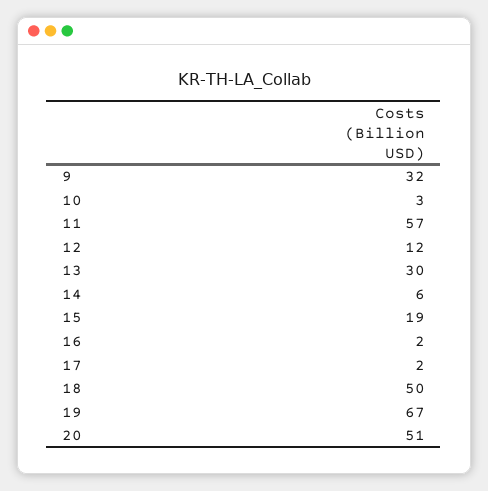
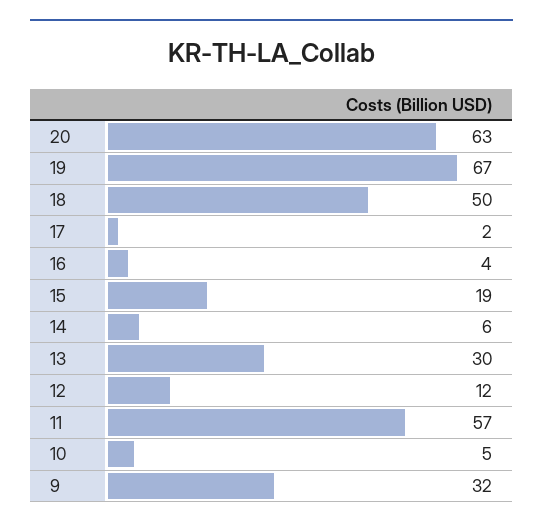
10: 3 -> 5
16: 2 -> 4
20: 51 -> 63

